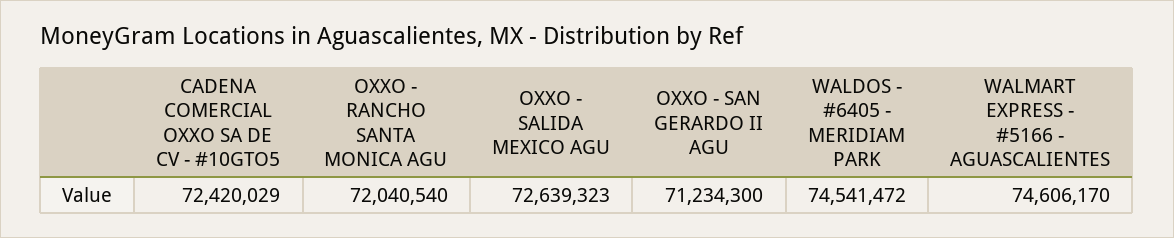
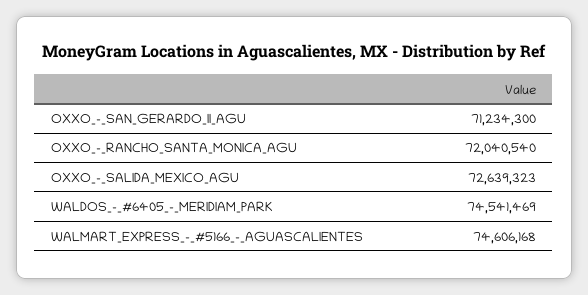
CADENA COMERCIAL OXXO SA DE CV - #10GTO5: 72420029 -> none
WALDOS - #6405 - MERIDIAM PARK: 74541472 -> 74541469
WALMART EXPRESS - #5166 - AGUASCALIENTES: 74606170 -> 74606168

